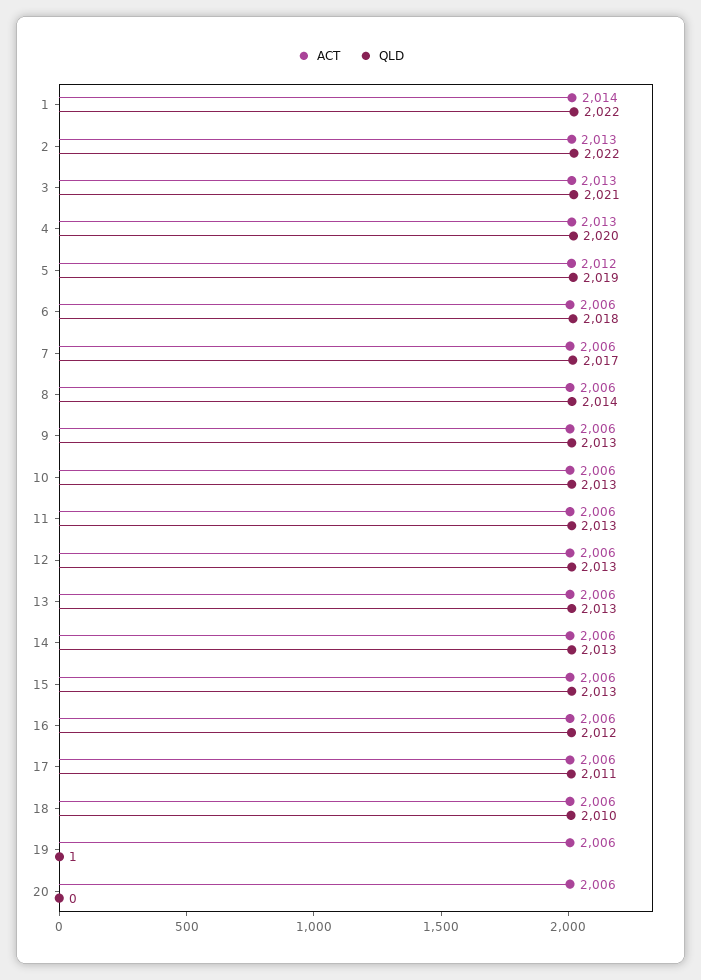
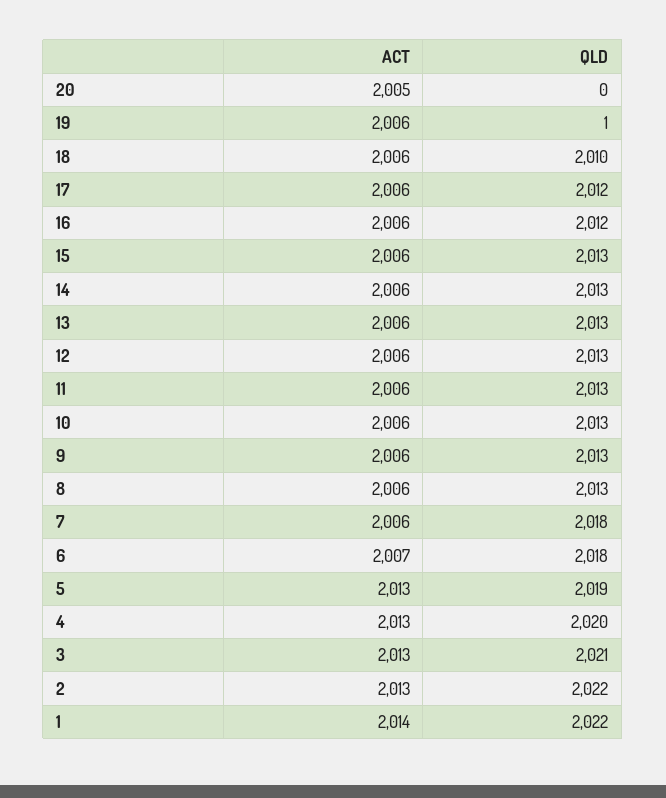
ACT, 5: 2012 -> 2013
ACT, 6: 2006 -> 2007
QLD, 7: 2017 -> 2018
QLD, 8: 2014 -> 2013
QLD, 17: 2011 -> 2012
ACT, 20: 2006 -> 2005

